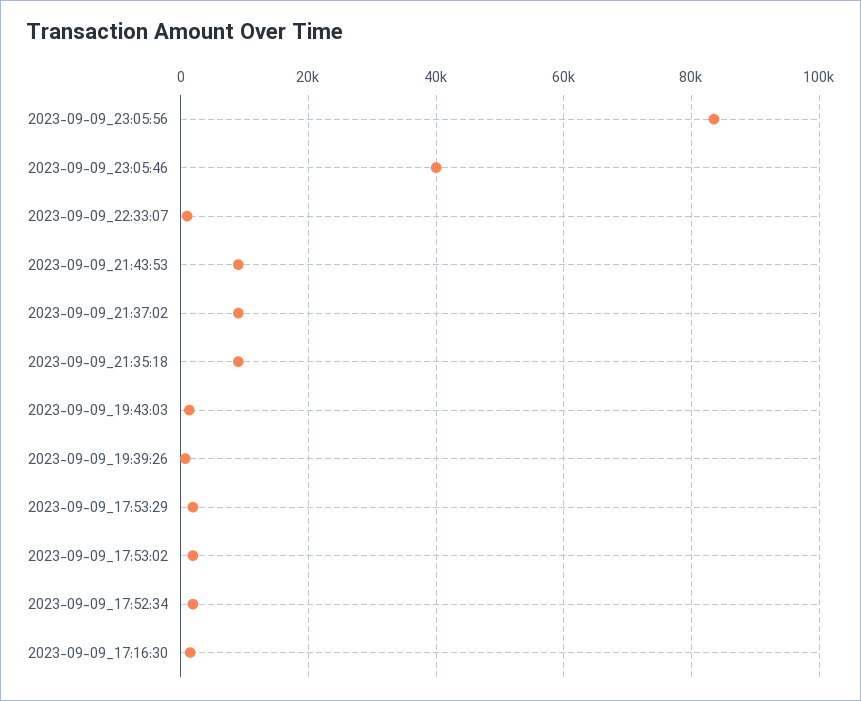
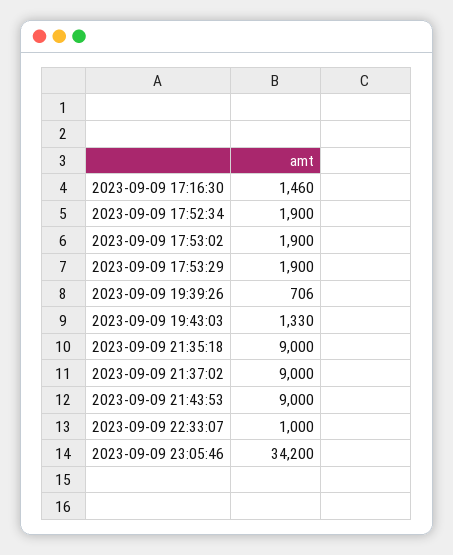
2023-09-09_23:05:56: 84000 -> none
2023-09-09_23:05:46: 40000 -> 34200

